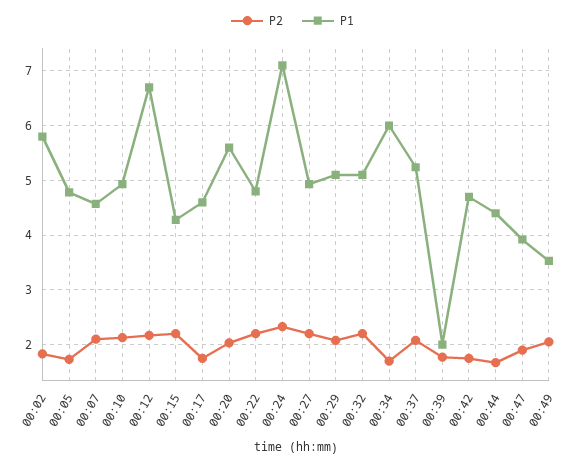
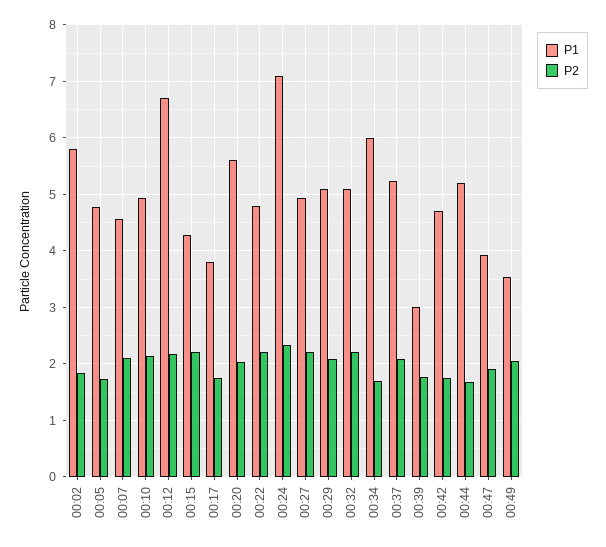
P1, 00:17: 4.6 -> 3.8
P1, 00:39: 2 -> 3
P1, 00:44: 4.4 -> 5.2

